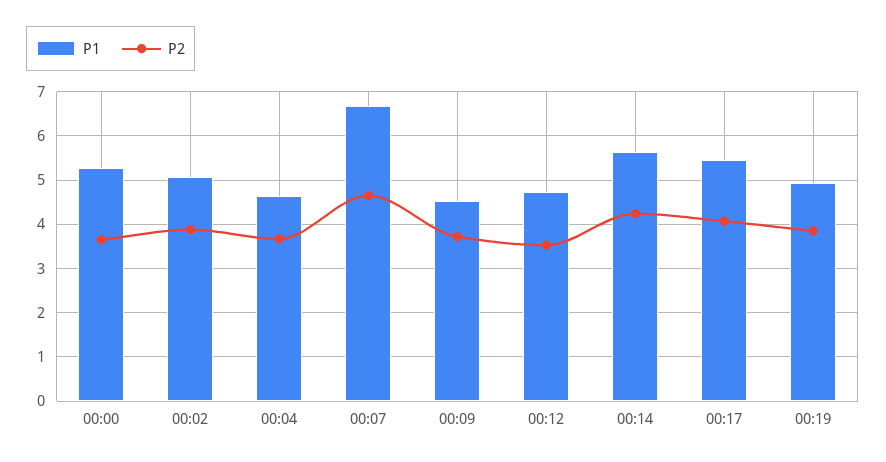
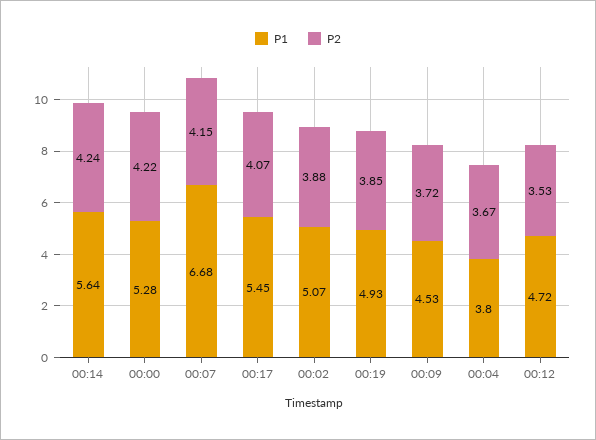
P2, 00:00: 3.6 -> 4.22
P1, 00:04: 4.6 -> 3.8
P2, 00:07: 4.6 -> 4.15

